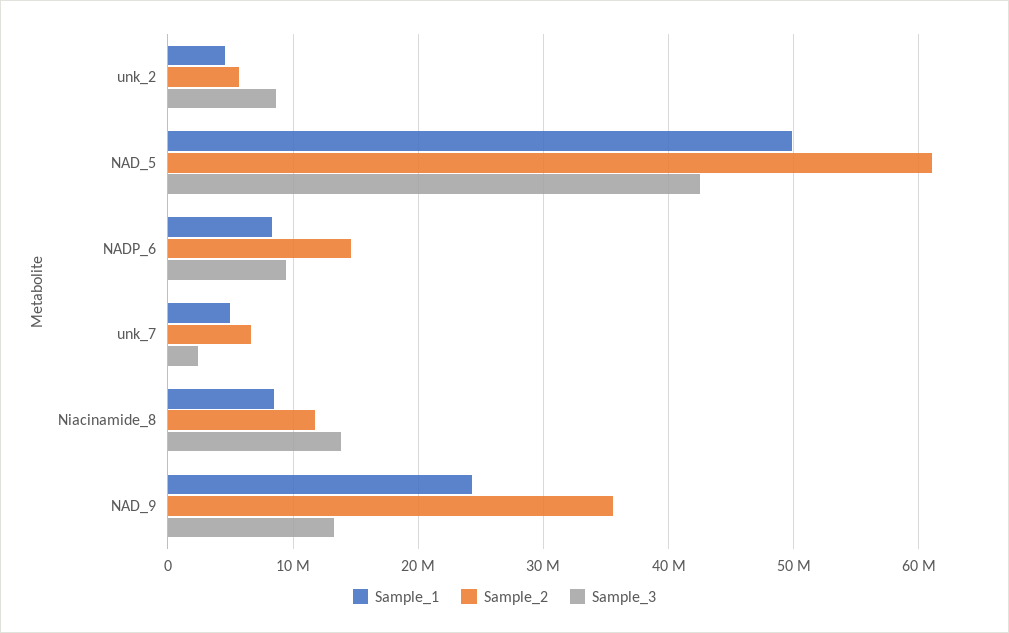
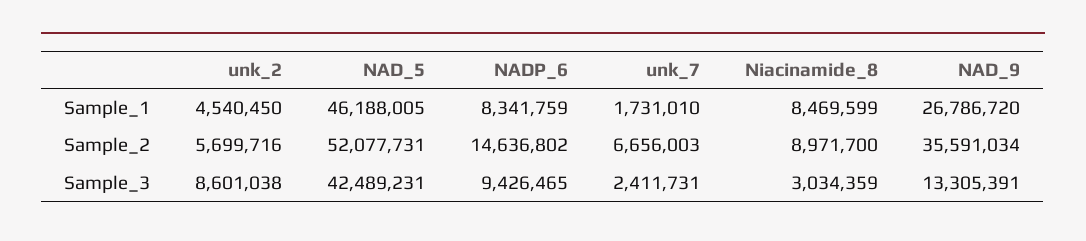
Sample_1, NAD_5: 50000000 -> 46188005
Sample_2, NAD_5: 61000000 -> 52077731
Sample_1, unk_7: 5000000 -> 1731010
Sample_2, Niacinamide_8: 12000000 -> 8971700
Sample_3, Niacinamide_8: 14000000 -> 3034359
Sample_1, NAD_9: 24000000 -> 26786720

